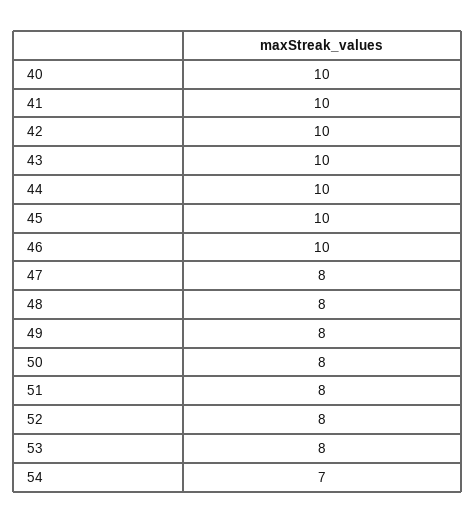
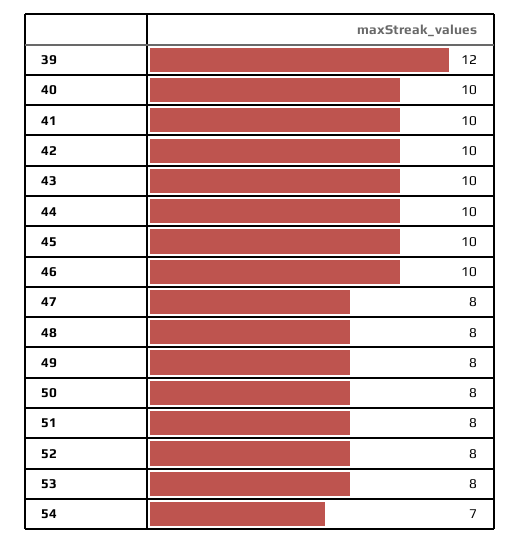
39: none -> 12

